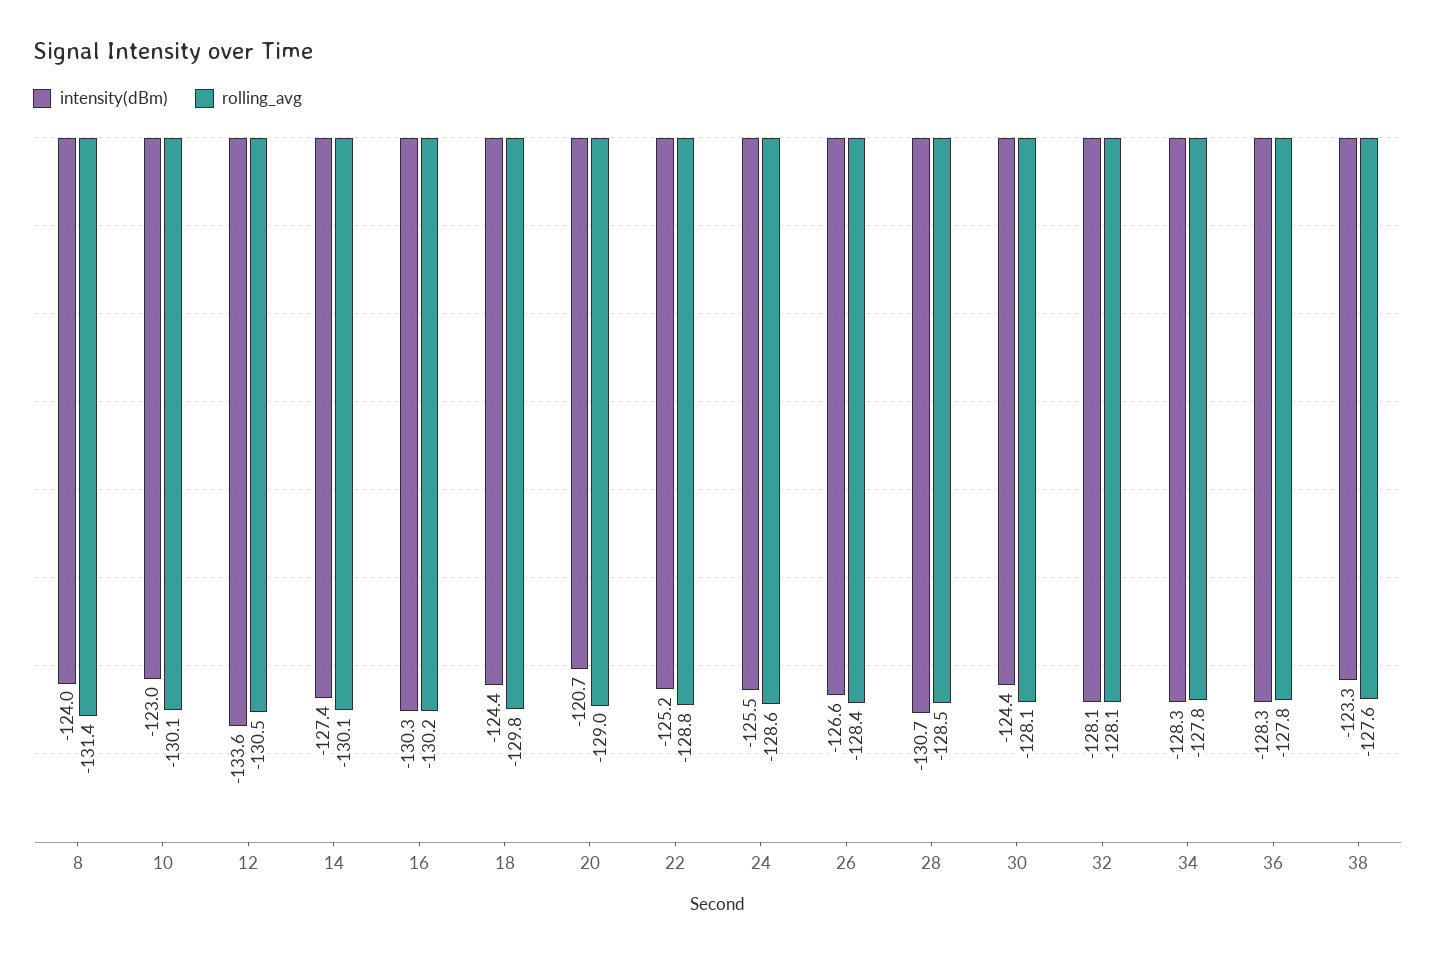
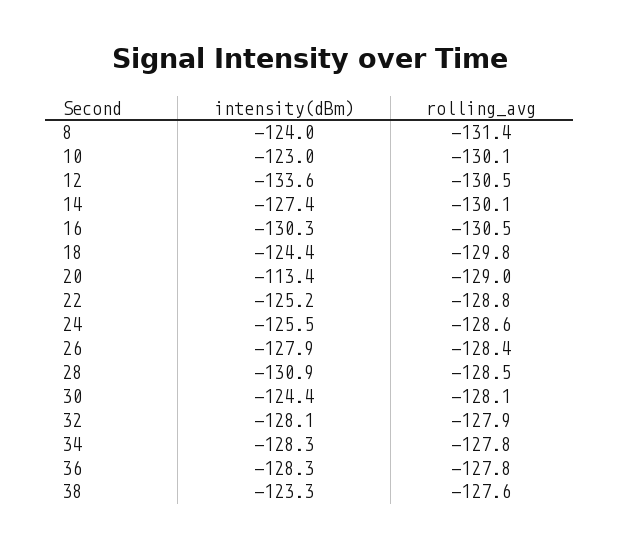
rolling_avg, 16: -130.2 -> -130.5
intensity(dBm), 20: -120.7 -> -113.4
intensity(dBm), 26: -126.6 -> -127.9
intensity(dBm), 28: -130.7 -> -130.9
rolling_avg, 32: -128.1 -> -127.9

